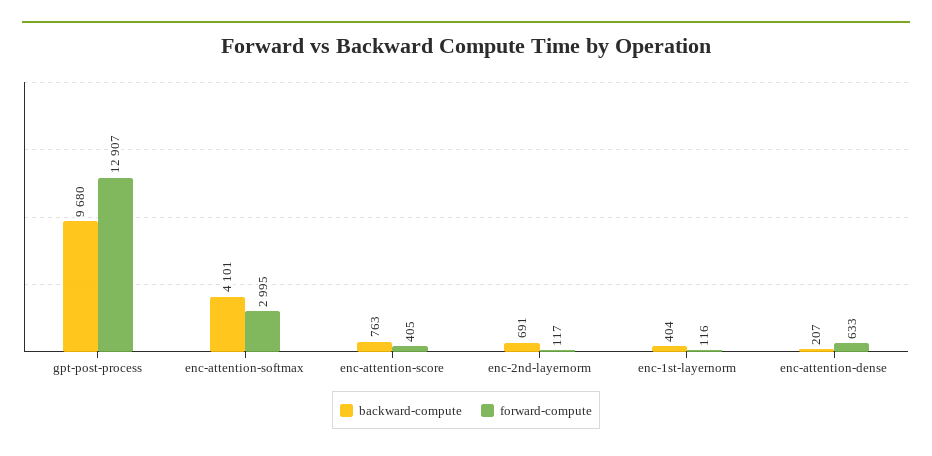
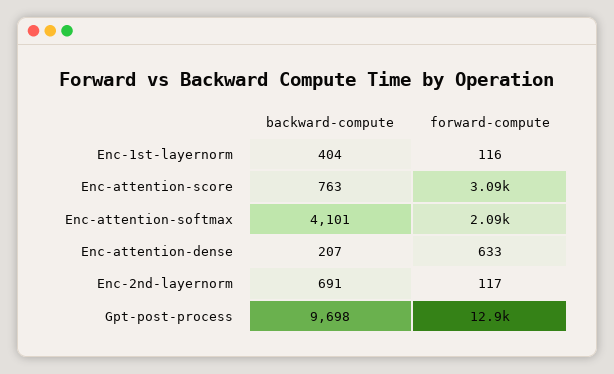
backward-compute, gpt-post-process: 9680 -> 9698
forward-compute, enc-attention-softmax: 2995 -> 2090
forward-compute, enc-attention-score: 405 -> 3090

